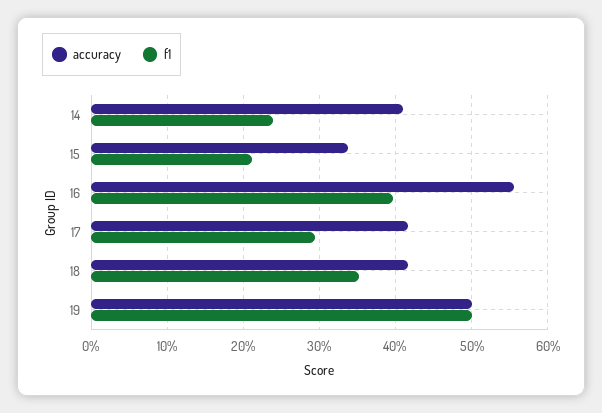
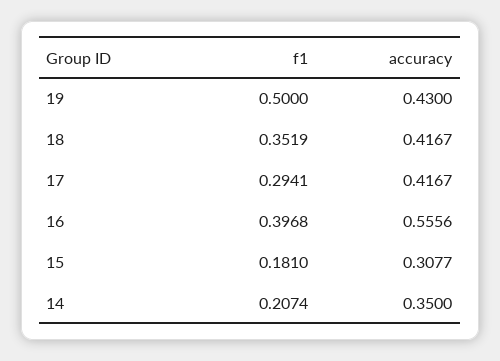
accuracy, 14: 0.41 -> 0.35
f1, 14: 0.24 -> 0.2074
accuracy, 15: 0.34 -> 0.3077
f1, 15: 0.21 -> 0.181
accuracy, 19: 0.5 -> 0.43

